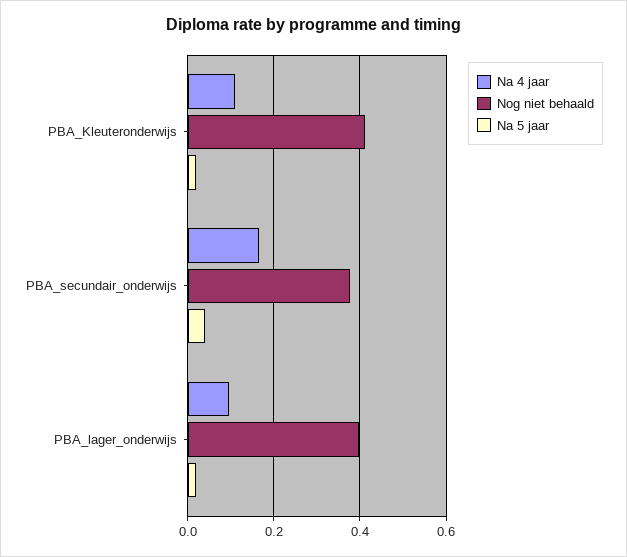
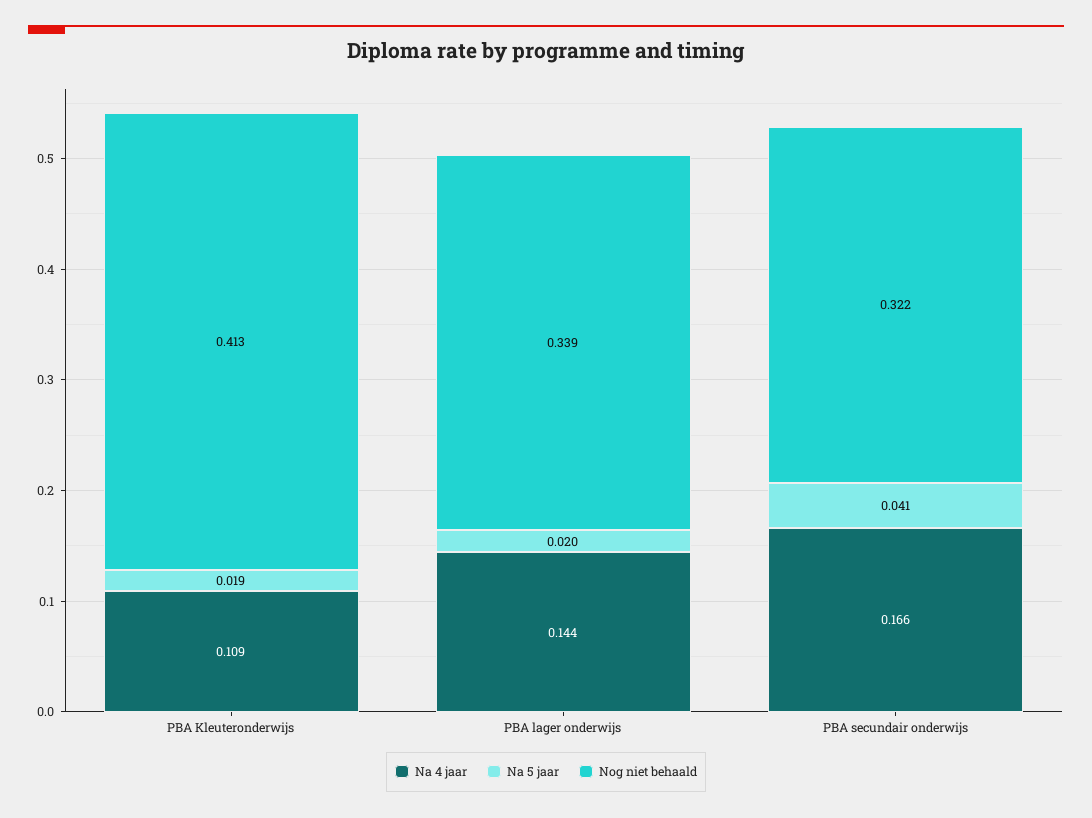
Nog niet behaald, PBA_secundair_onderwijs: 0.38 -> 0.322
Na 4 jaar, PBA_lager_onderwijs: 0.1 -> 0.144
Nog niet behaald, PBA_lager_onderwijs: 0.4 -> 0.339

